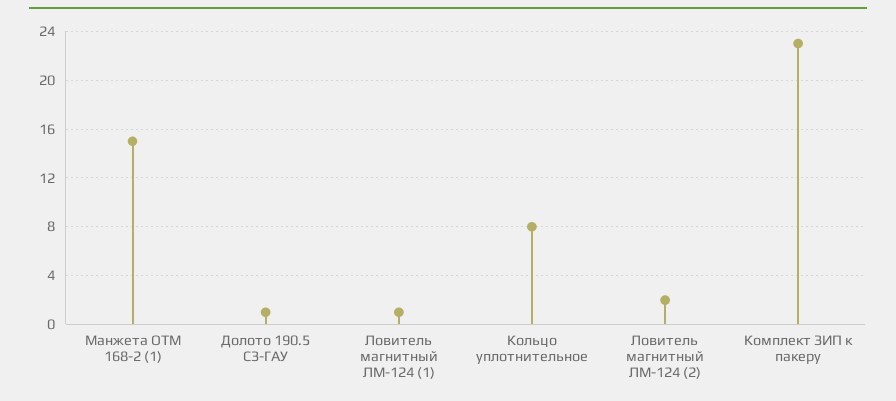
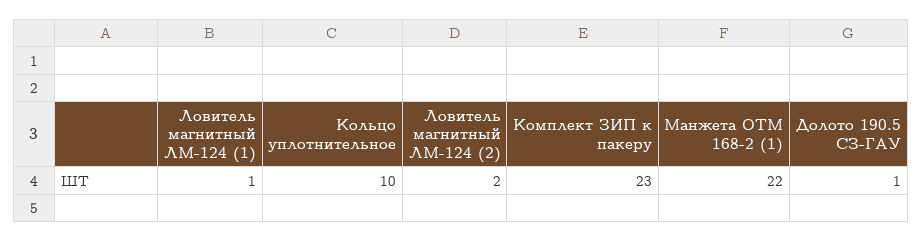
Манжета ОТМ 168-2 (1): 15 -> 22
Кольцо уплотнительное: 8 -> 10

